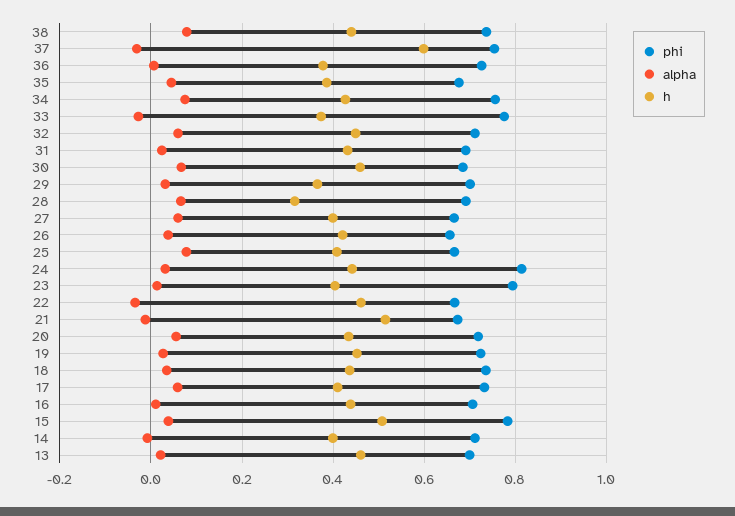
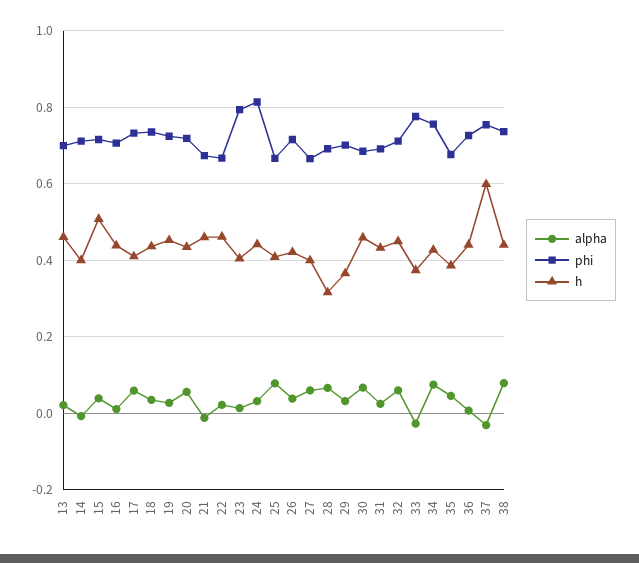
h, 36: 0.38 -> 0.44
phi, 26: 0.66 -> 0.72
alpha, 22: -0.04 -> 0.02
h, 21: 0.52 -> 0.46
phi, 15: 0.78 -> 0.72

